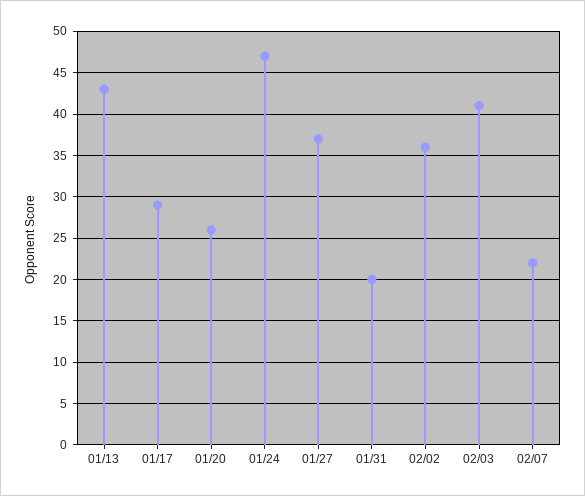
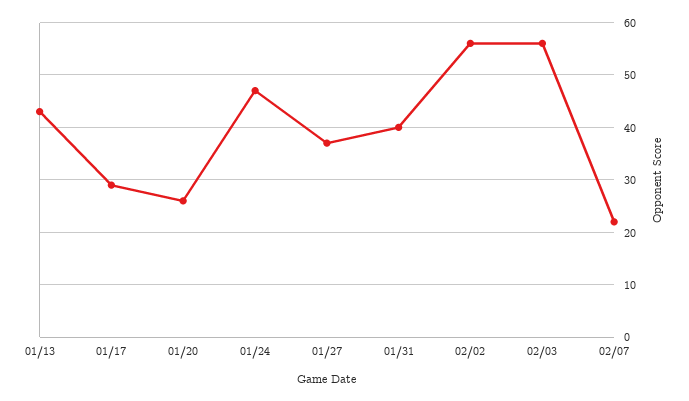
01/31: 20 -> 40
02/02: 36 -> 55
02/03: 41 -> 55

